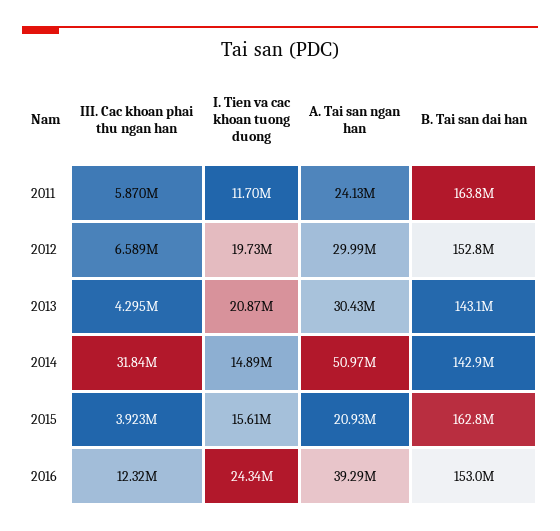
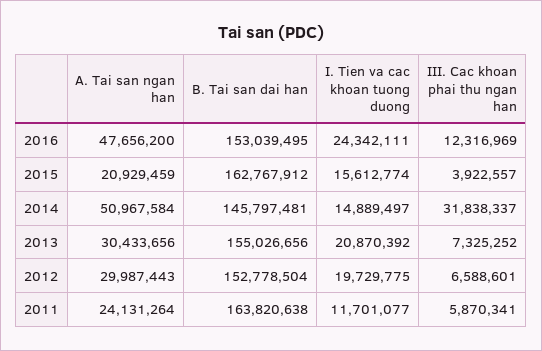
III. Cac khoan phai thu ngan han, 2013: 4295000 -> 7325252
B. Tai san dai han, 2013: 143100000 -> 155026656
B. Tai san dai han, 2014: 142900000 -> 145797481
A. Tai san ngan han, 2016: 39290000 -> 47656200

